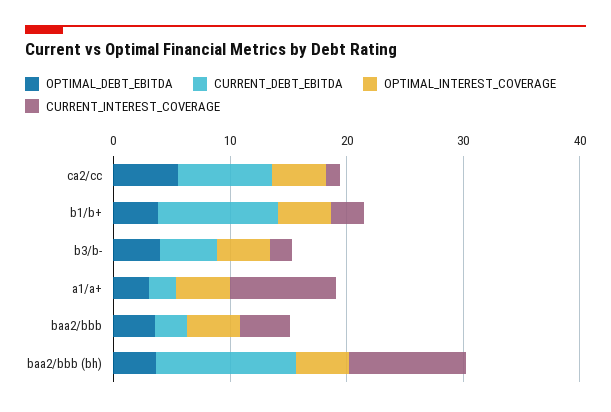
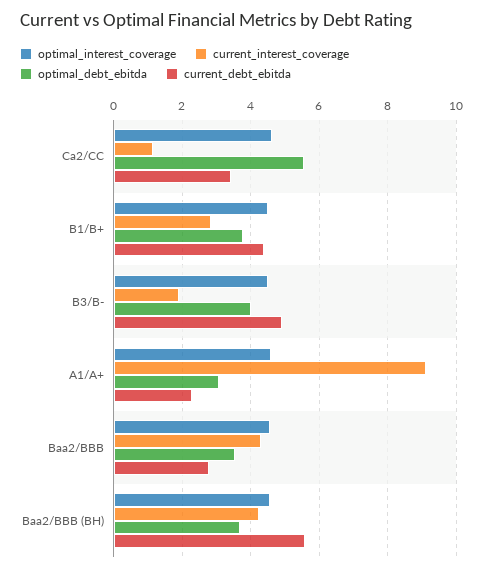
CURRENT_DEBT_EBITDA, ca2/cc: 8 -> 3.4
CURRENT_DEBT_EBITDA, b1/b+: 10 -> 4.4
CURRENT_DEBT_EBITDA, baa2/bbb (bh): 12 -> 5.6
CURRENT_INTEREST_COVERAGE, baa2/bbb (bh): 10 -> 4.2

